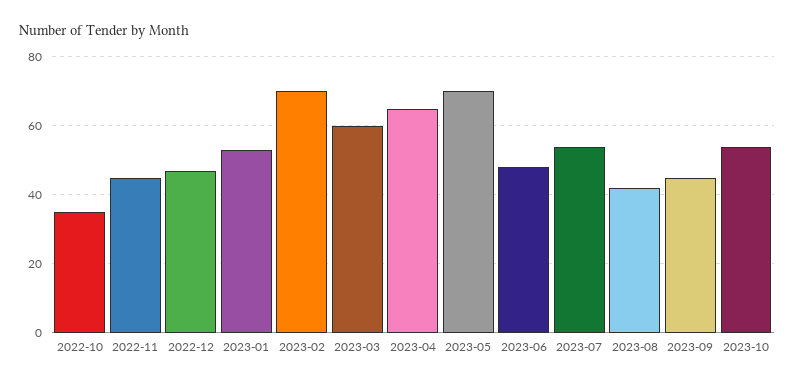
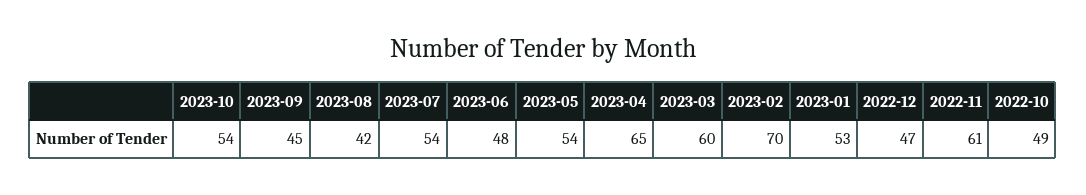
2022-10: 35 -> 49
2022-11: 45 -> 61
2023-05: 70 -> 54

